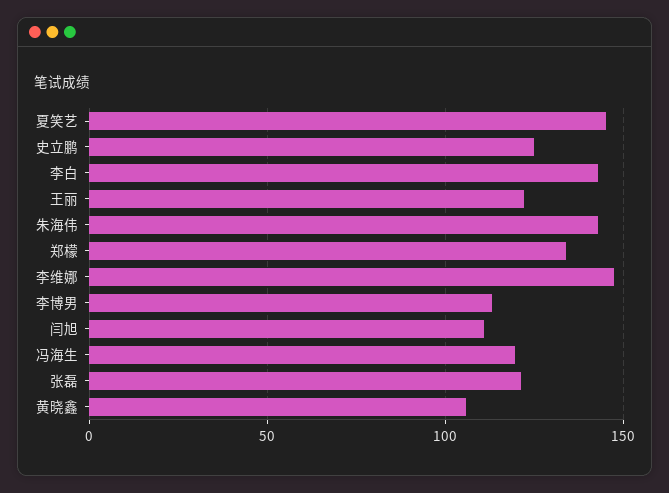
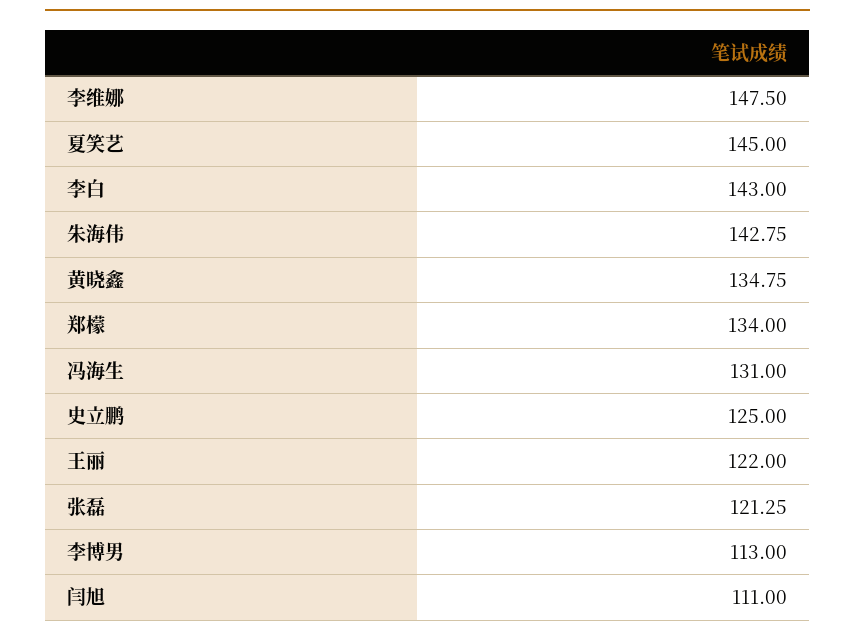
冯海生: 120 -> 131
黄晓鑫: 105 -> 134.75

